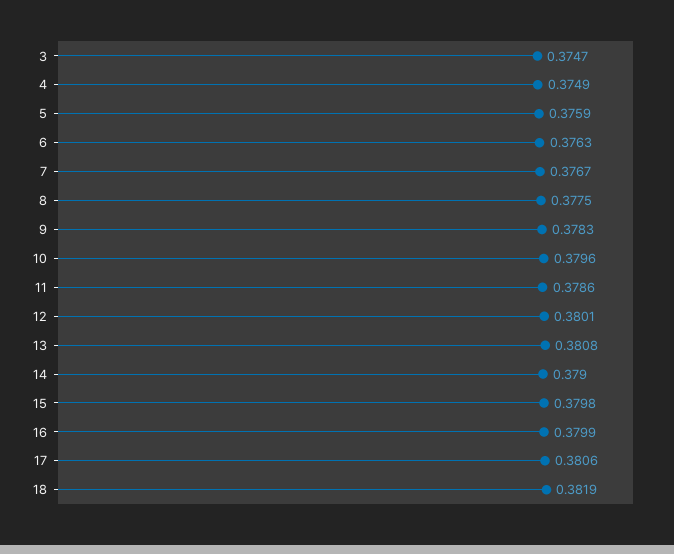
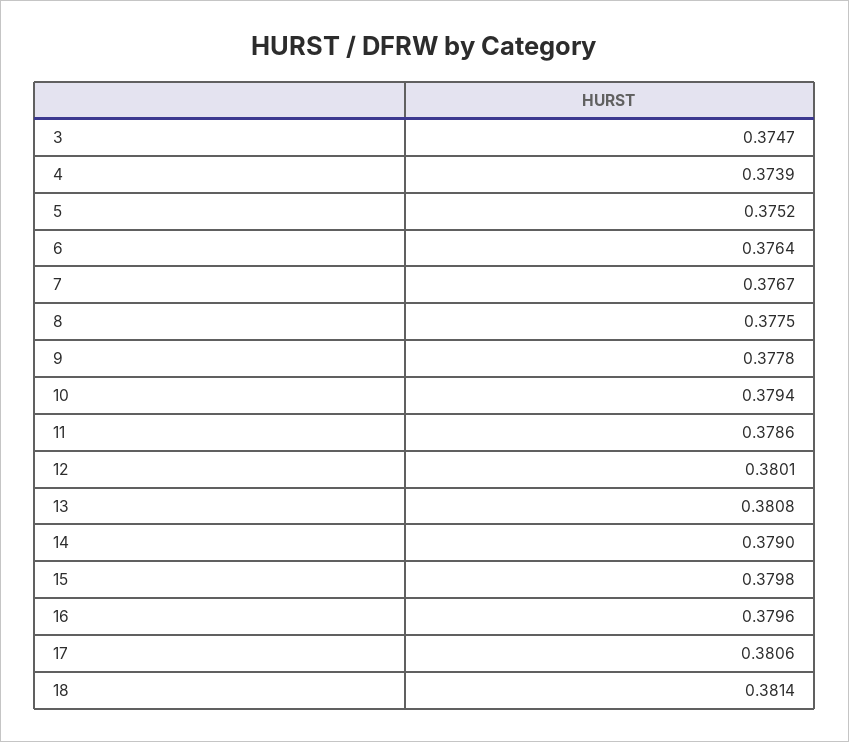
4: 0.3749 -> 0.3739
5: 0.3759 -> 0.3752
6: 0.3763 -> 0.3764
9: 0.3783 -> 0.3778
10: 0.3796 -> 0.3794
16: 0.3799 -> 0.3796
18: 0.3819 -> 0.3814

